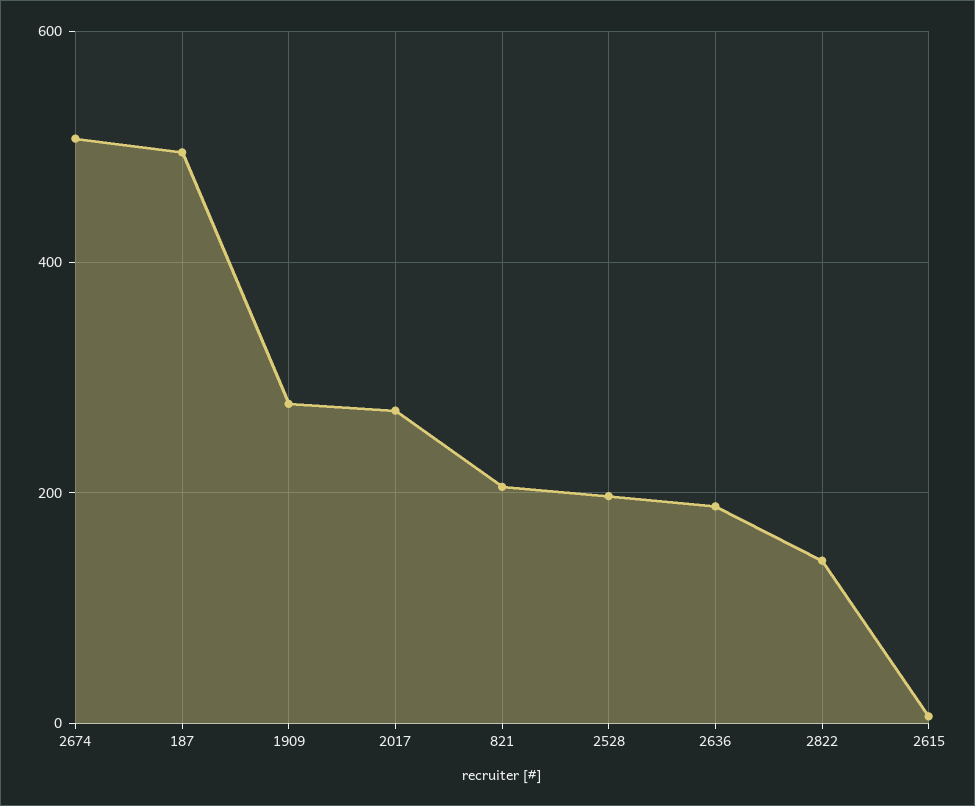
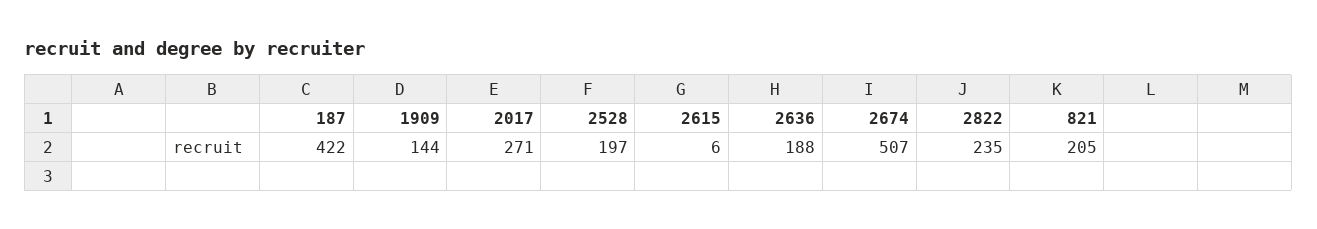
187: 500 -> 422
1909: 280 -> 144
2822: 140 -> 235

